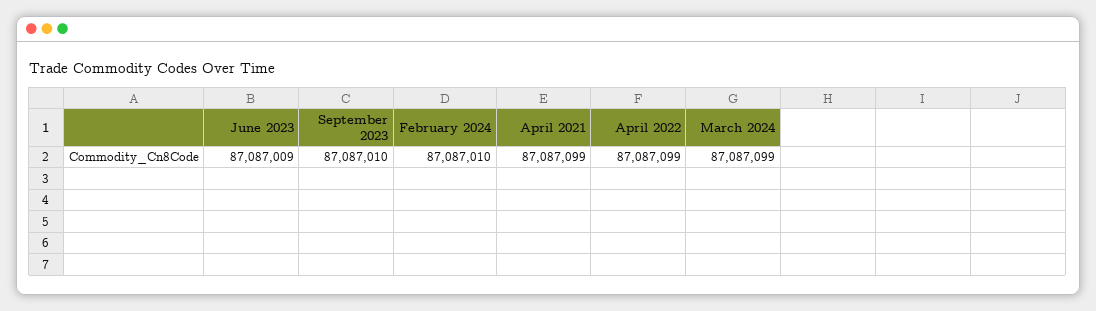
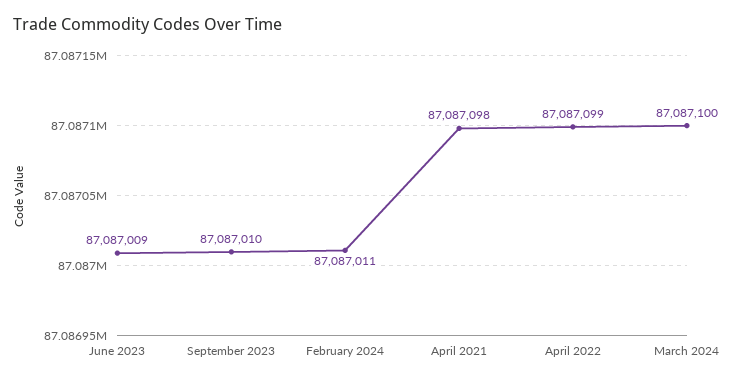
February 2024: 87087010 -> 87087011
April 2021: 87087099 -> 87087098
March 2024: 87087099 -> 87087100

